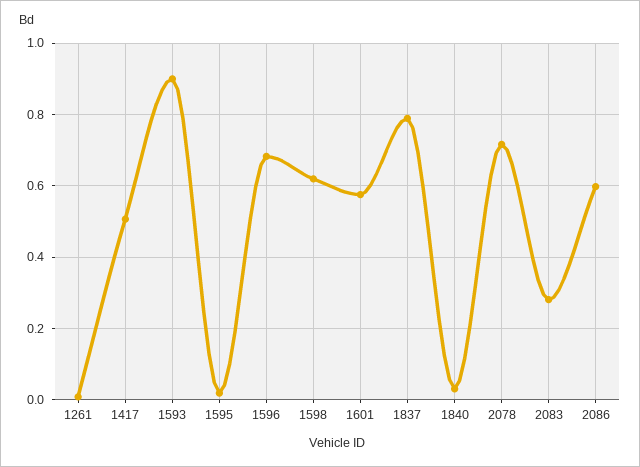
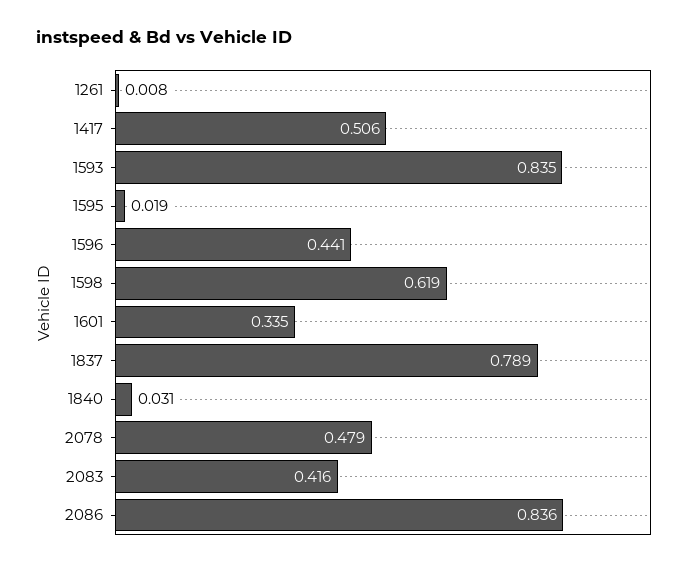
1593: 0.9 -> 0.835
1596: 0.68 -> 0.441
1601: 0.58 -> 0.335
2078: 0.72 -> 0.479
2083: 0.28 -> 0.416
2086: 0.6 -> 0.836

